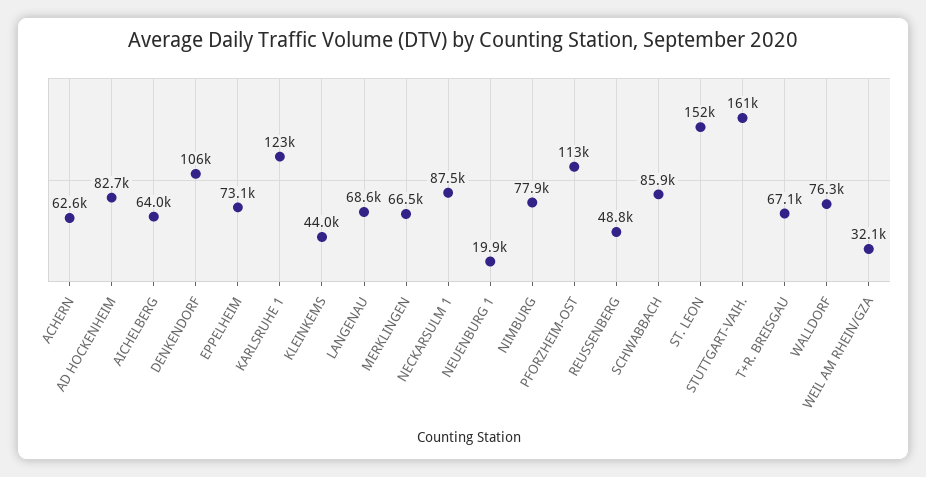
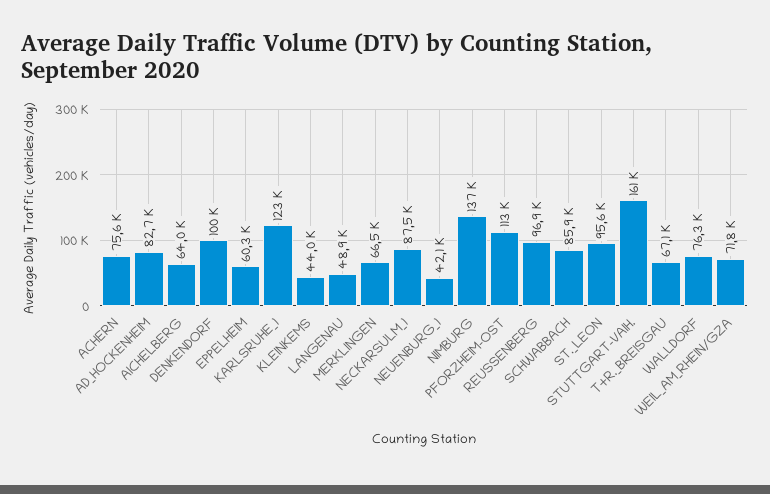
ACHERN: 62600 -> 75600
DENKENDORF: 106000 -> 100000
EPPELHEIM: 73100 -> 60300
LANGENAU: 68600 -> 48900
NEUENBURG 1: 19900 -> 42100
NIMBURG: 77900 -> 137000
REUSSENBERG: 48800 -> 96900
ST. LEON: 152000 -> 95600
WEIL AM RHEIN/GZA: 32100 -> 71800

